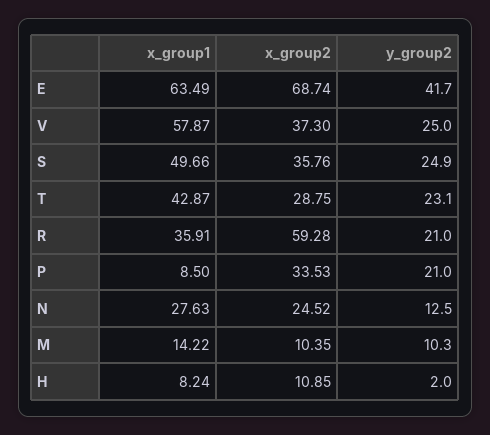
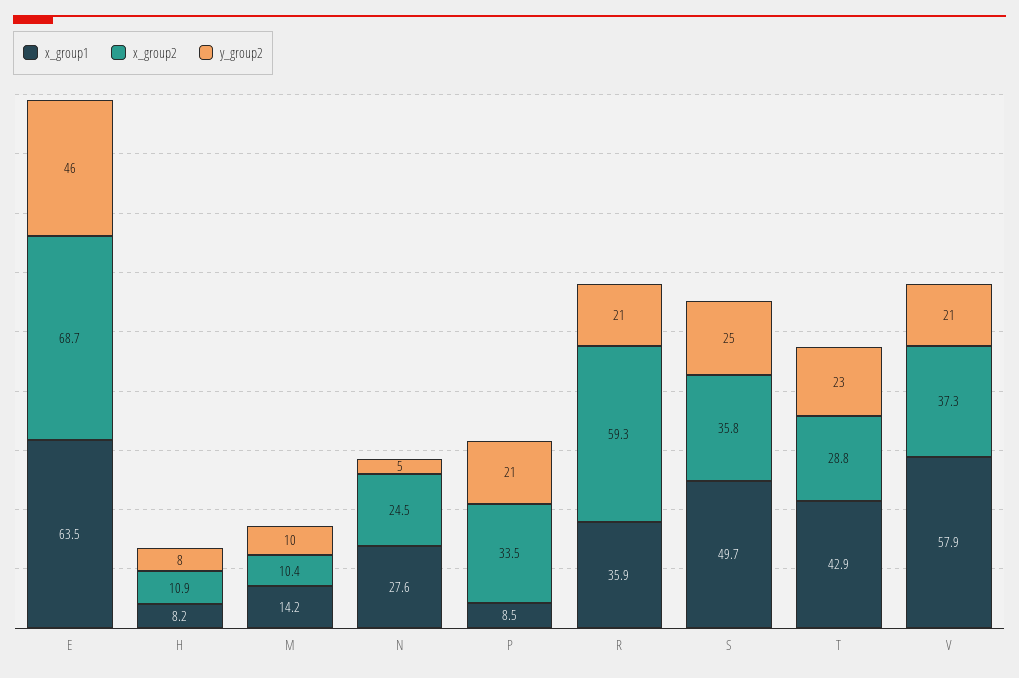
y_group2, E: 41.7 -> 46
y_group2, V: 25 -> 21
y_group2, N: 12.5 -> 5
y_group2, H: 2 -> 8

